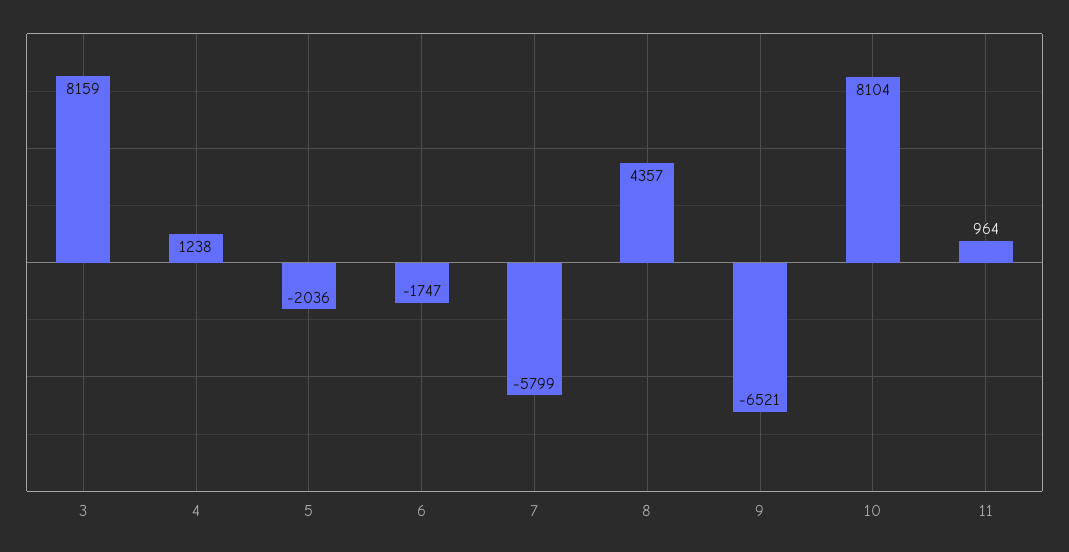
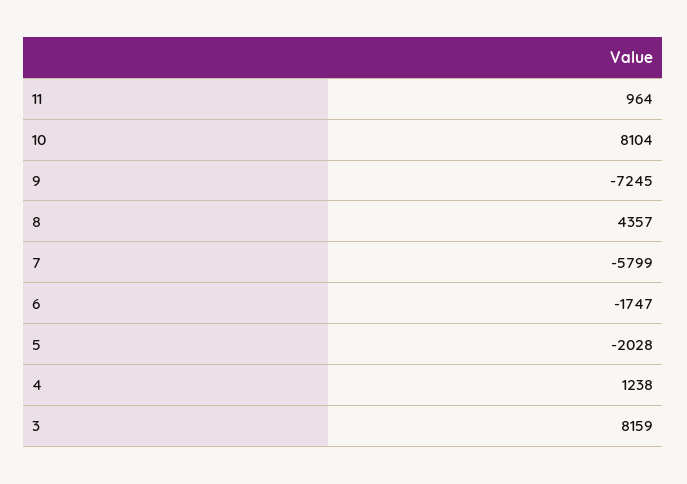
5: -2036 -> -2028
9: -6521 -> -7245

